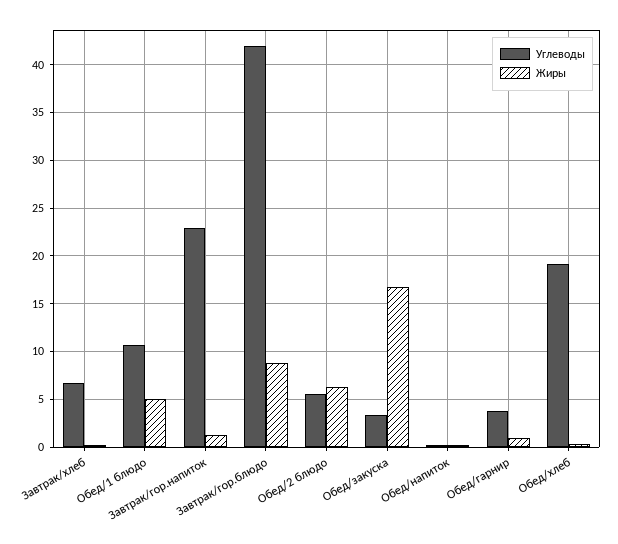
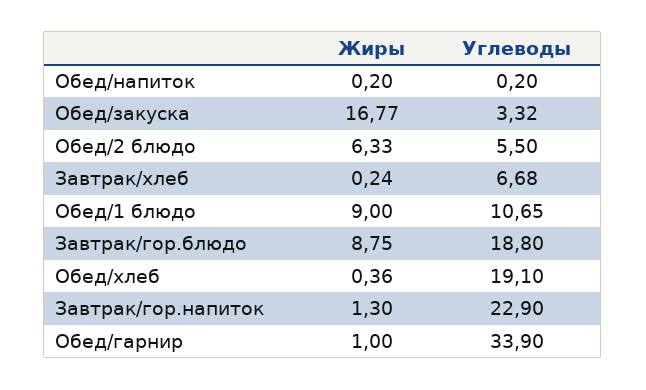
Жиры, Обед/1 блюдо: 5 -> 9
Углеводы, Завтрак/гор.блюдо: 42 -> 18.8
Углеводы, Обед/гарнир: 4 -> 33.9

